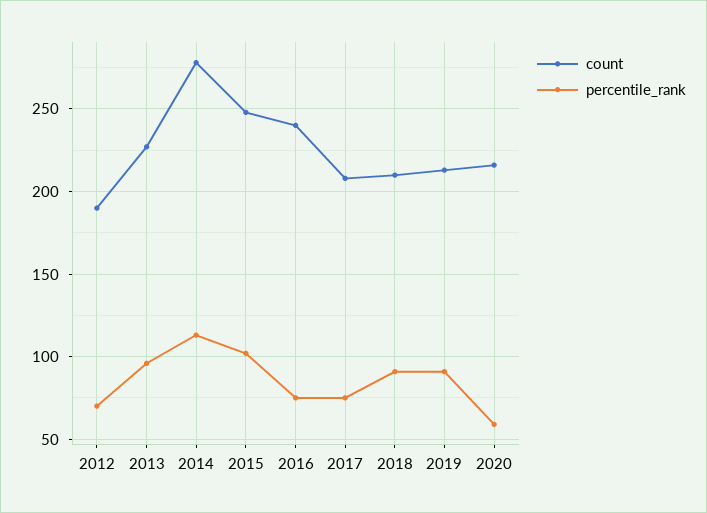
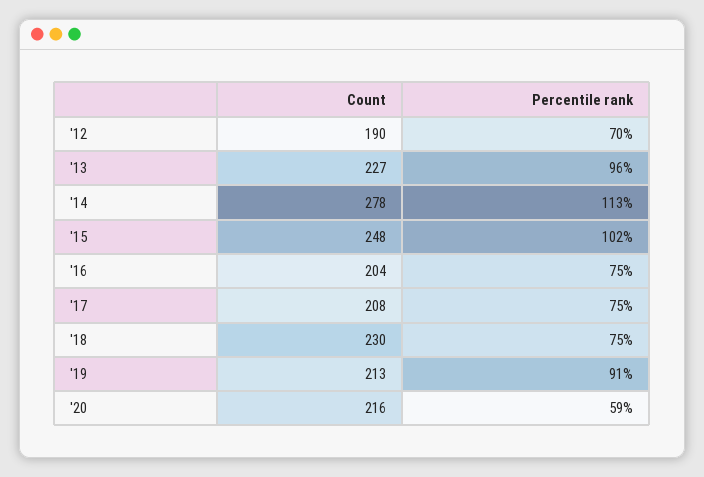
count, 2016: 240 -> 204
count, 2018: 210 -> 230
percentile_rank, 2018: 90 -> 75

